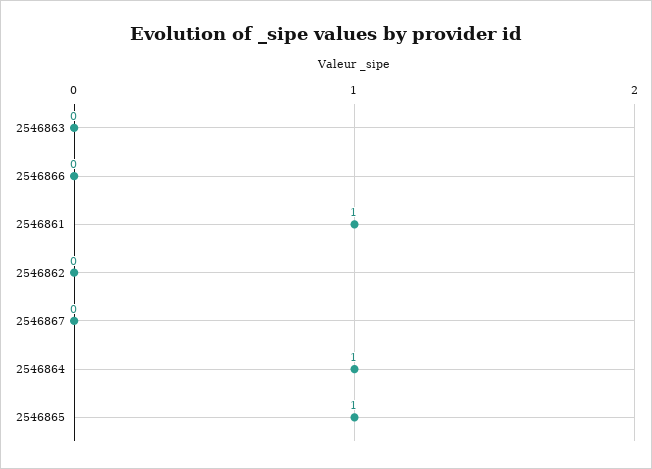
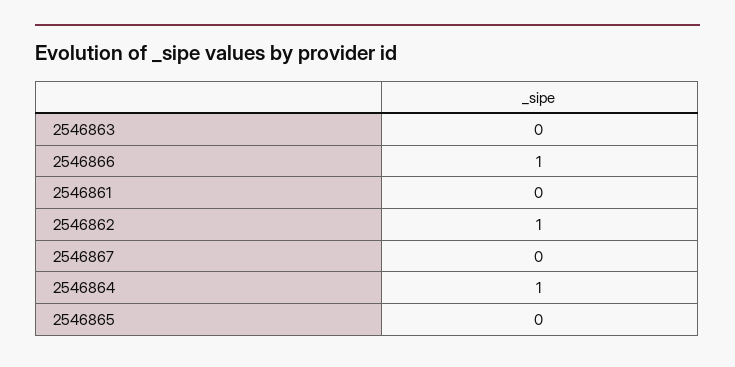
2546866: 0 -> 1
2546861: 1 -> 0
2546862: 0 -> 1
2546865: 1 -> 0

